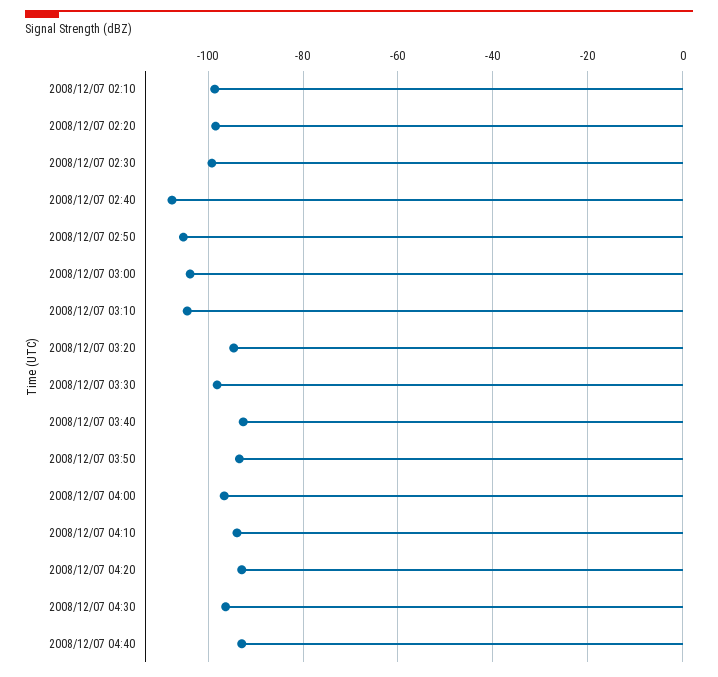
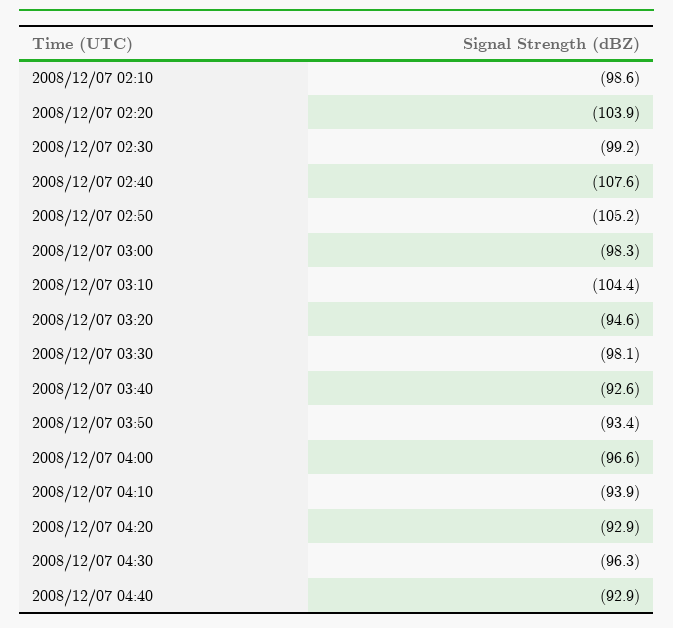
2008/12/07 02:20: -98 -> -103.9
2008/12/07 03:00: -104 -> -98.3

